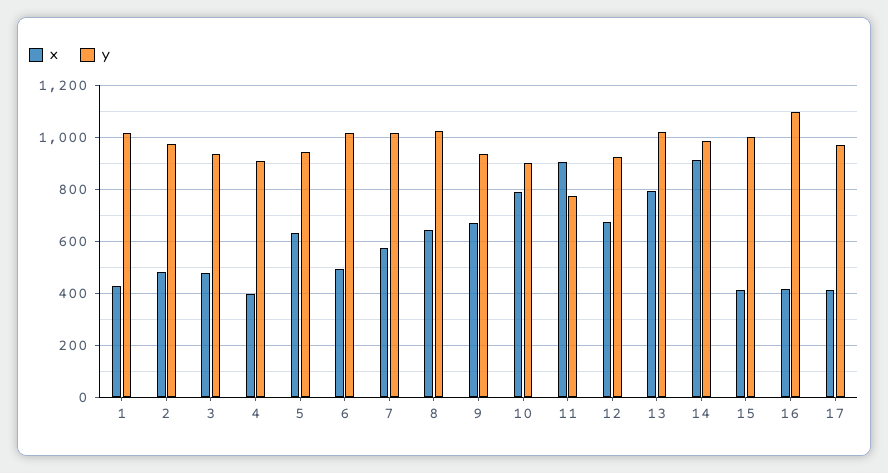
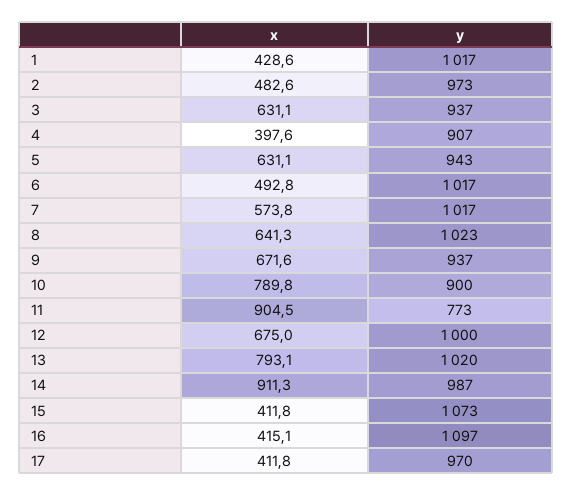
x, 3: 475 -> 631.1
y, 12: 925 -> 1000
y, 15: 1000 -> 1073

